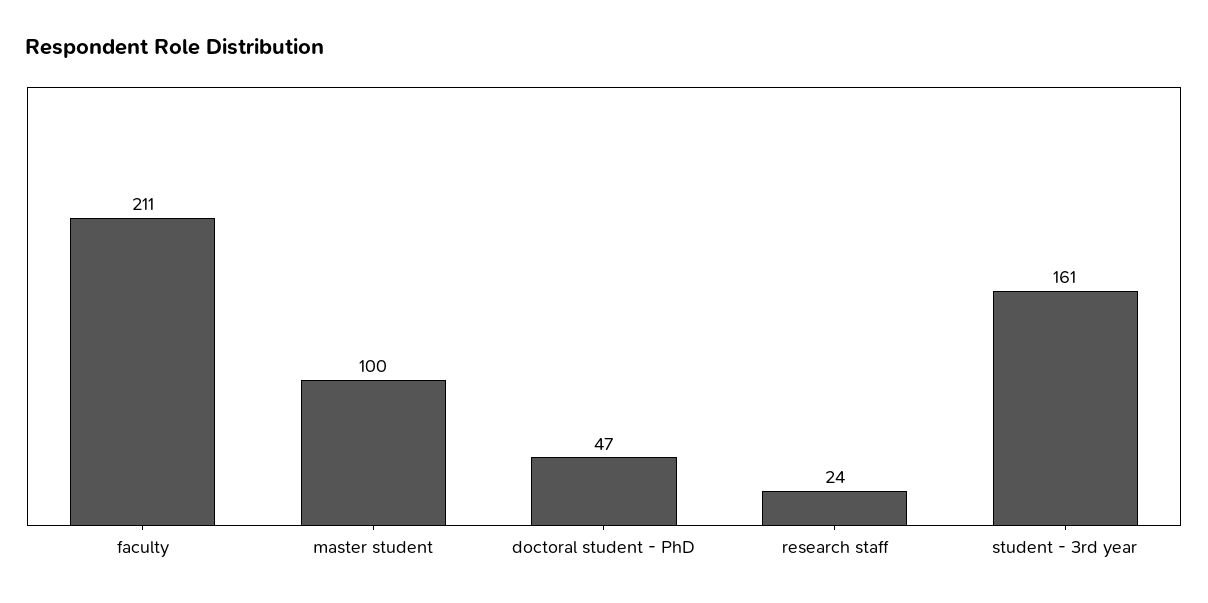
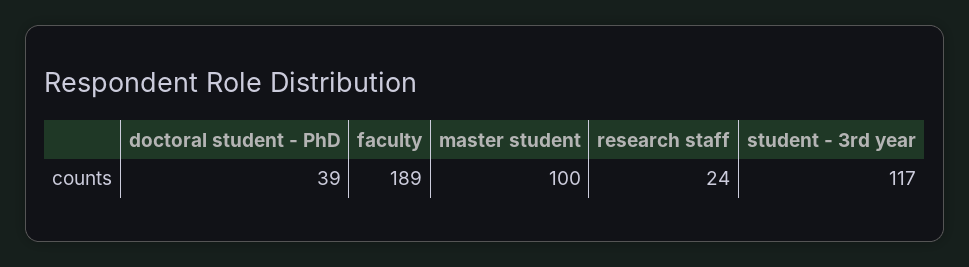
faculty: 211 -> 189
doctoral student - PhD: 47 -> 39
student - 3rd year: 161 -> 117

